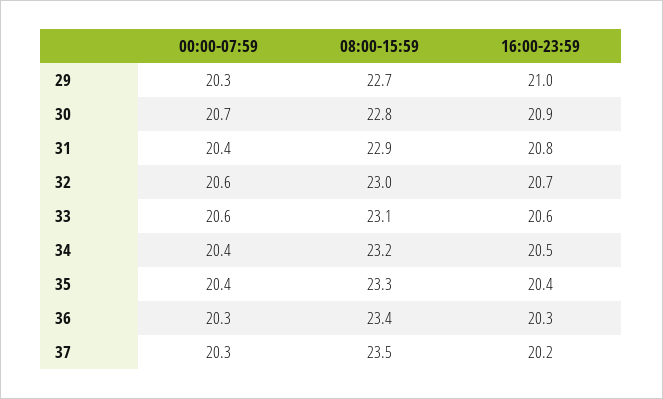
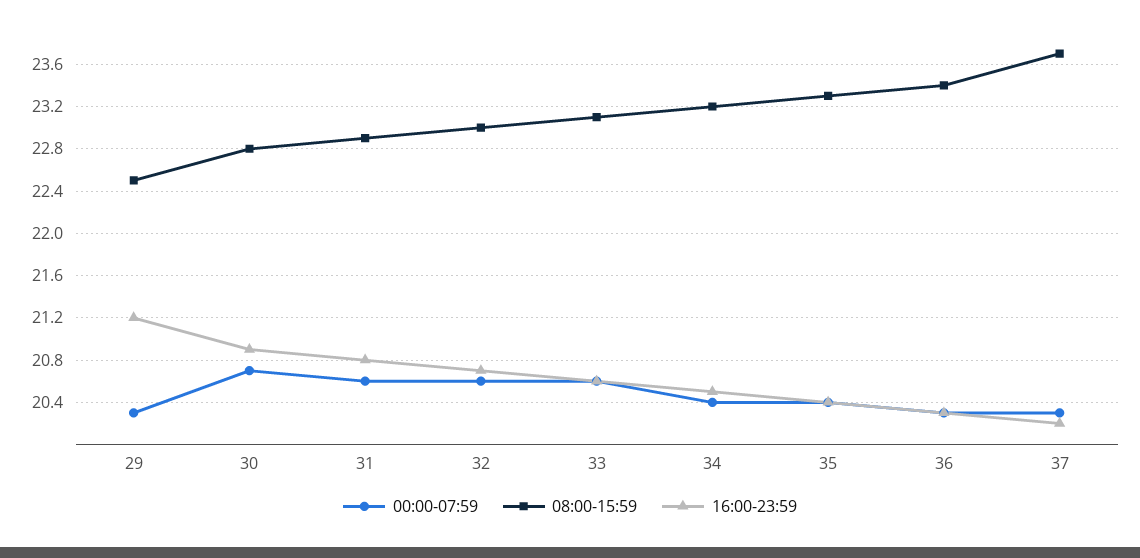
08:00-15:59, 29: 22.7 -> 22.5
16:00-23:59, 29: 21 -> 21.2
00:00-07:59, 31: 20.4 -> 20.6
08:00-15:59, 37: 23.5 -> 23.7

